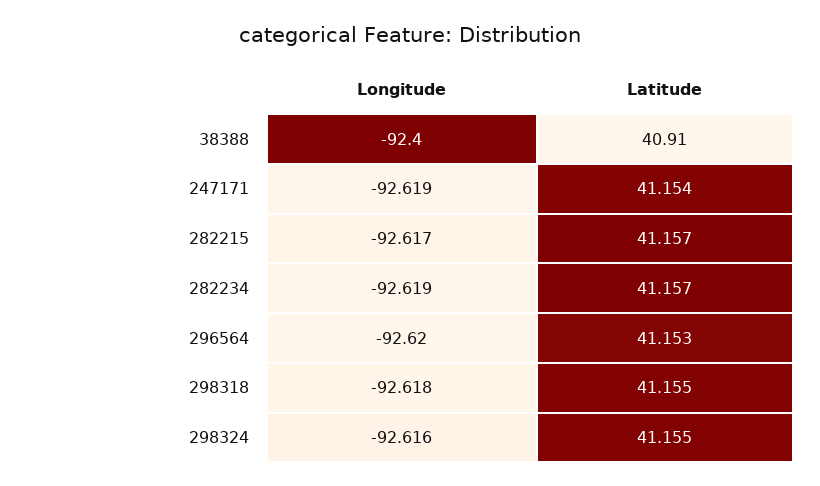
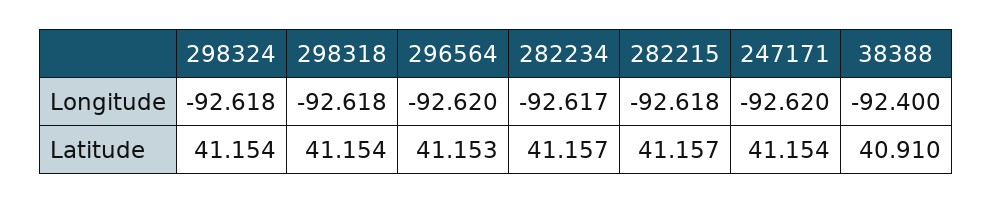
Longitude, 247171: -92.619 -> -92.62
Longitude, 282215: -92.617 -> -92.618
Longitude, 282234: -92.619 -> -92.617
Latitude, 298318: 41.155 -> 41.154
Longitude, 298324: -92.616 -> -92.618
Latitude, 298324: 41.155 -> 41.154

